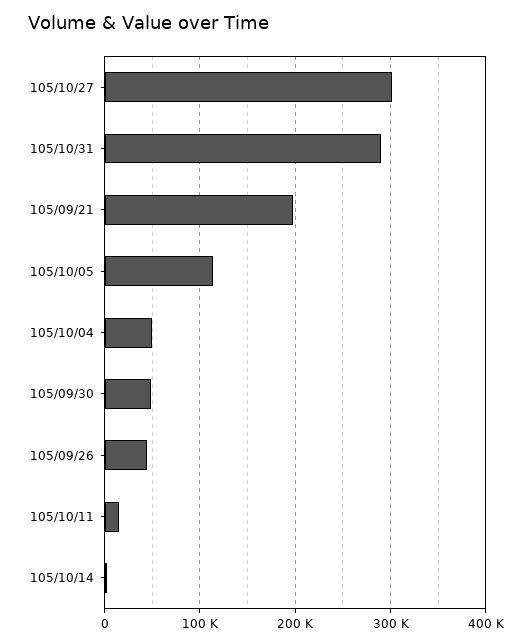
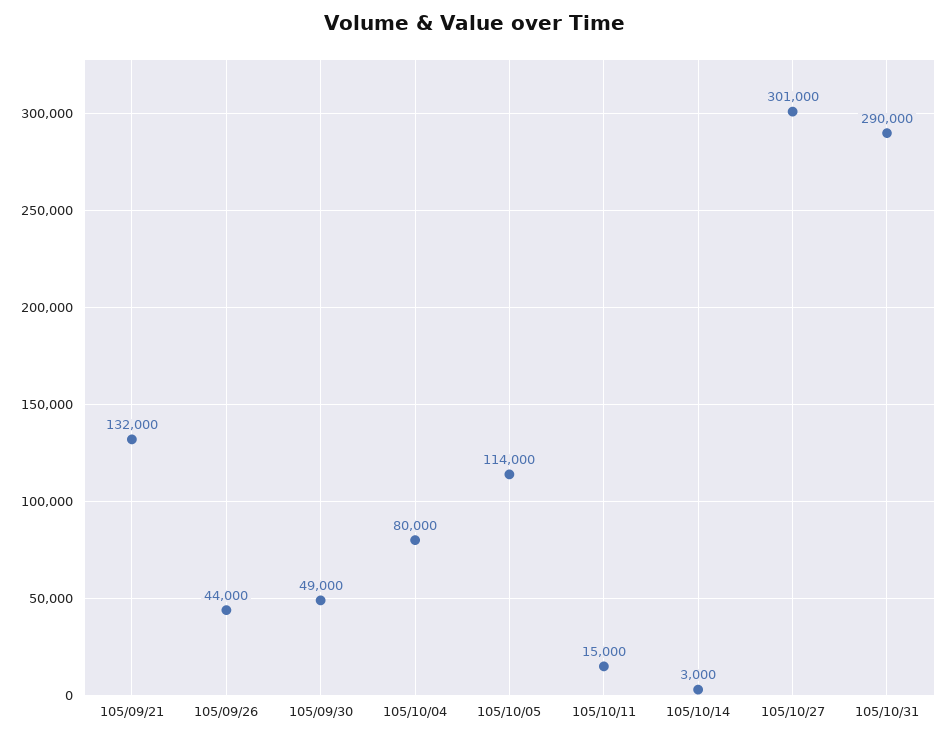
105/09/21: 200000 -> 132000
105/10/04: 50000 -> 80000

